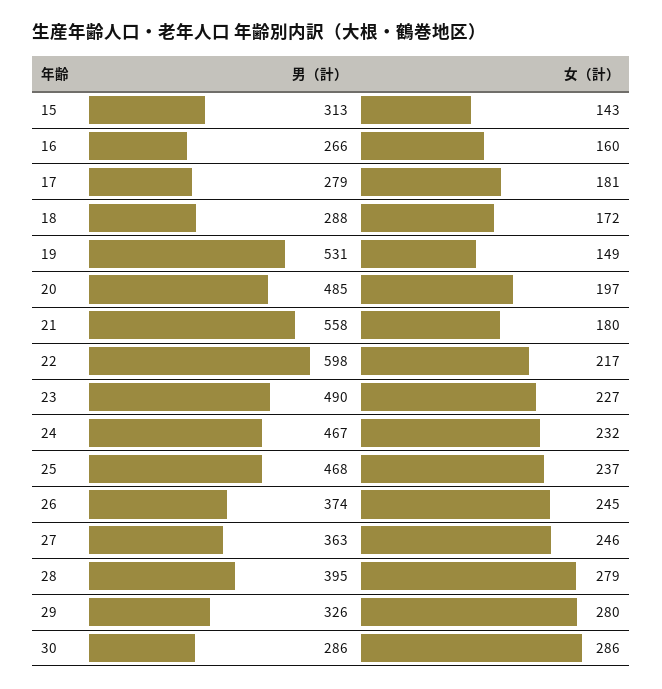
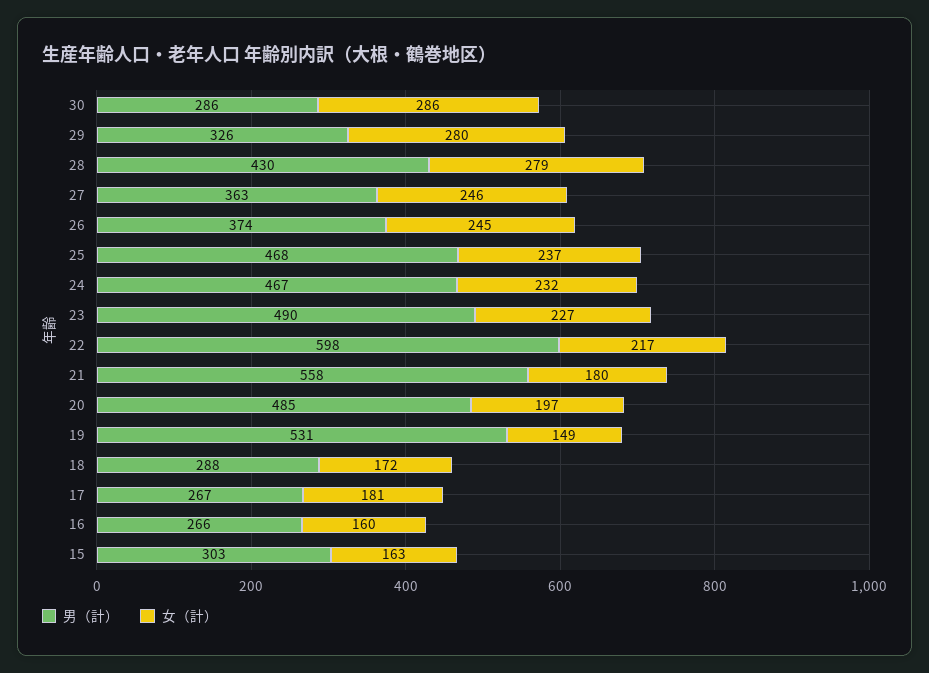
男（計）, 15: 313 -> 303
女（計）, 15: 143 -> 163
男（計）, 17: 279 -> 267
男（計）, 28: 395 -> 430

